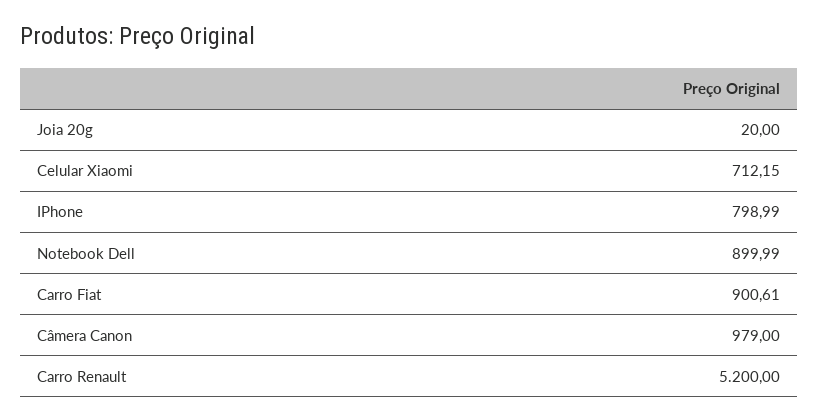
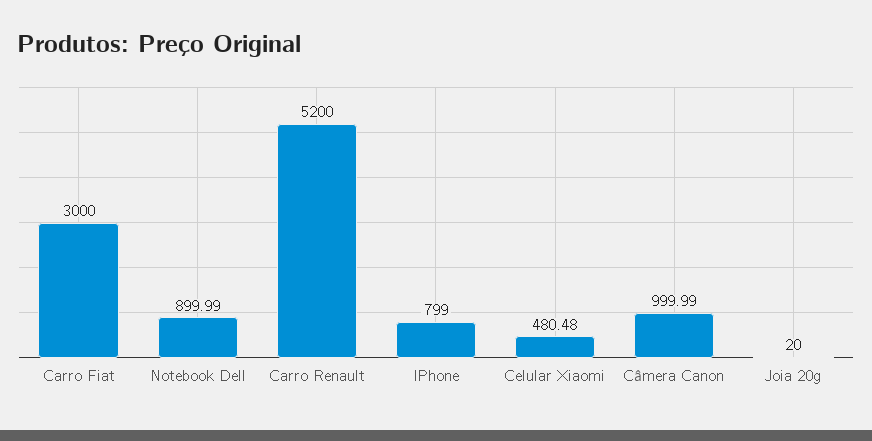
Celular Xiaomi: 712.15 -> 480.48
IPhone: 798.99 -> 799
Carro Fiat: 900.61 -> 3000
Câmera Canon: 979 -> 999.99

